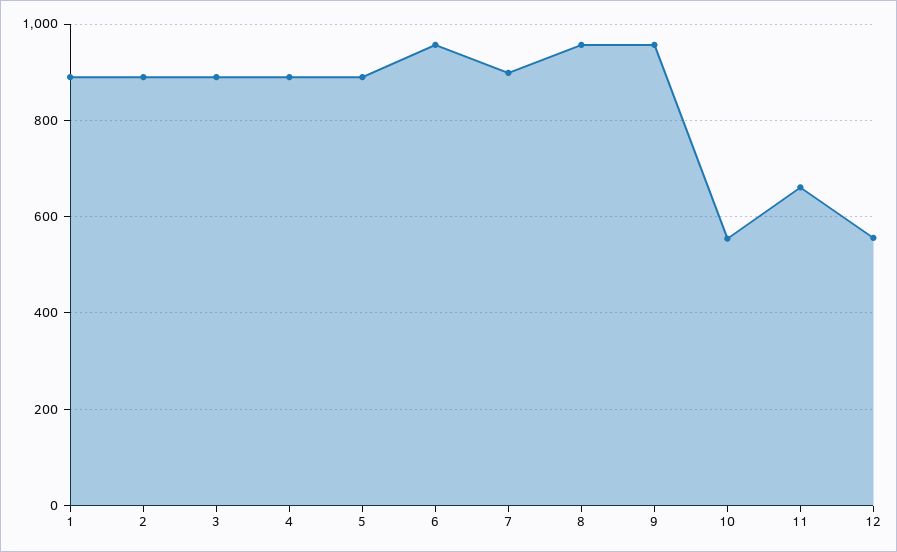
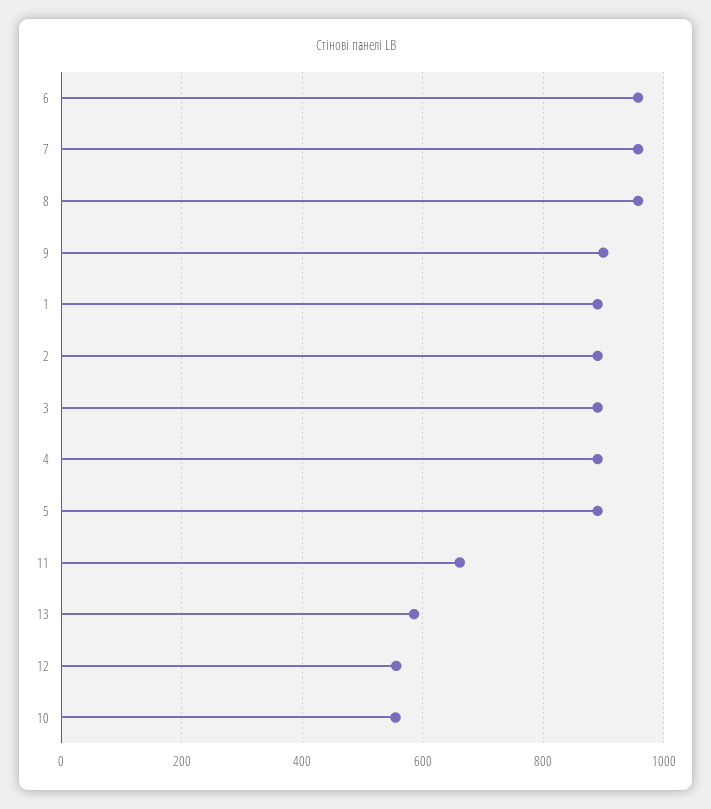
7: 900 -> 960
9: 960 -> 900
13: none -> 580

